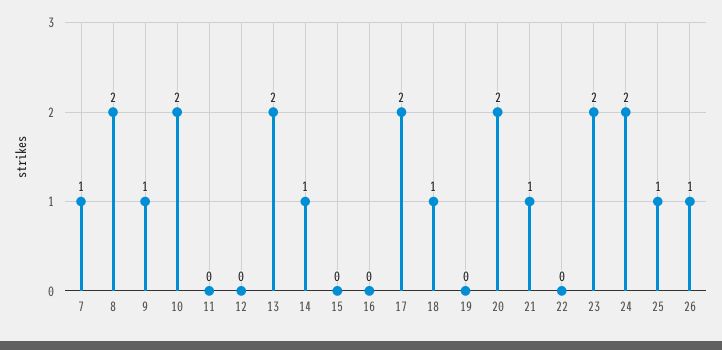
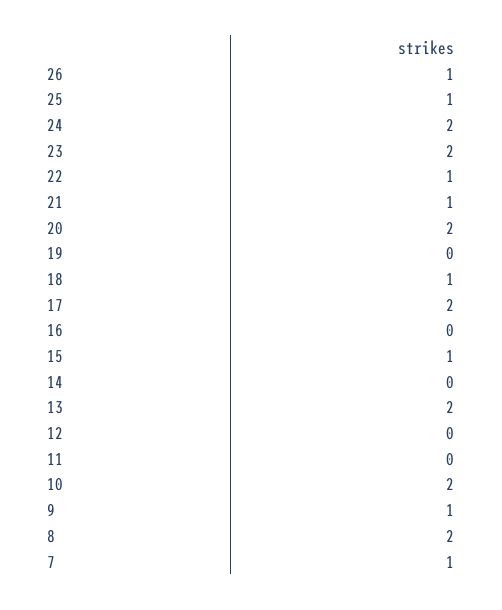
14: 1 -> 0
15: 0 -> 1
22: 0 -> 1

